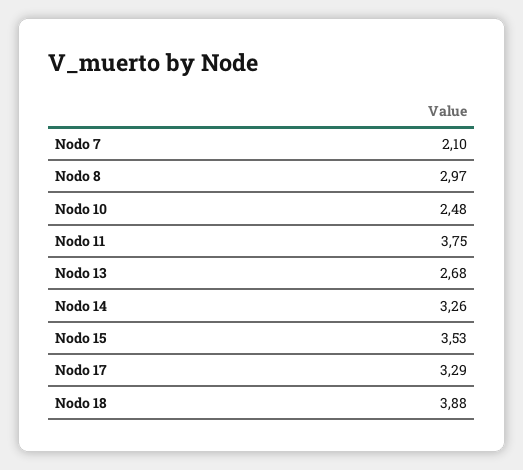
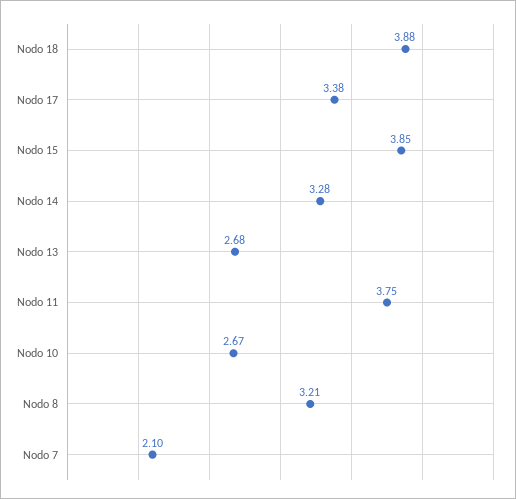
Nodo 8: 2.97 -> 3.21
Nodo 10: 2.48 -> 2.67
Nodo 14: 3.26 -> 3.28
Nodo 15: 3.53 -> 3.85
Nodo 17: 3.29 -> 3.38

